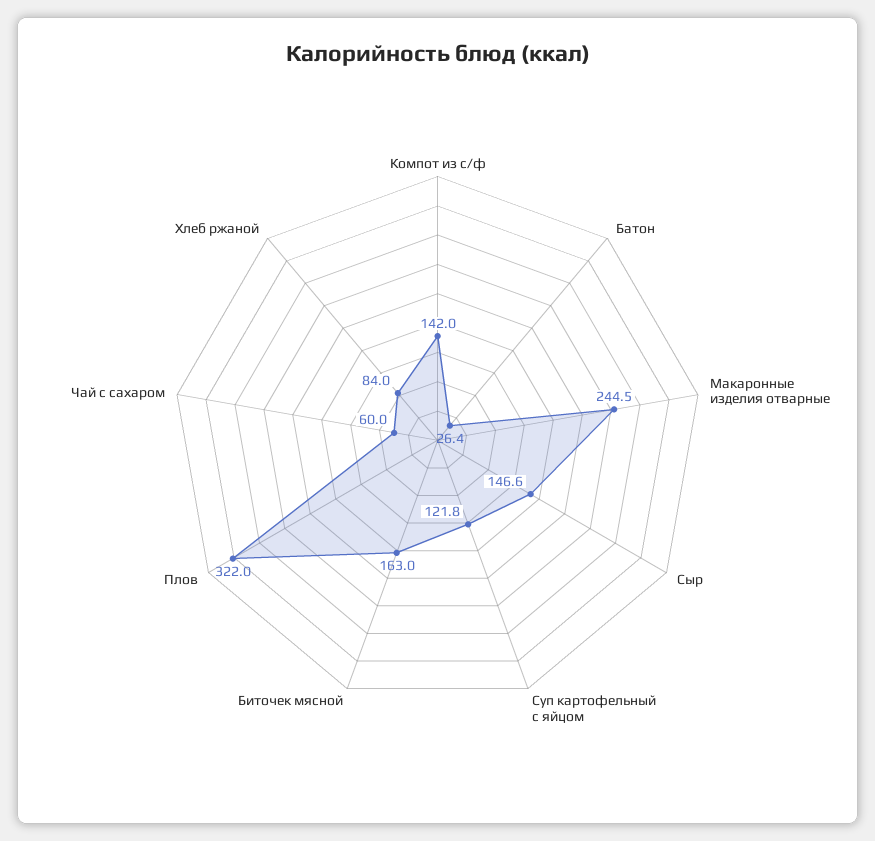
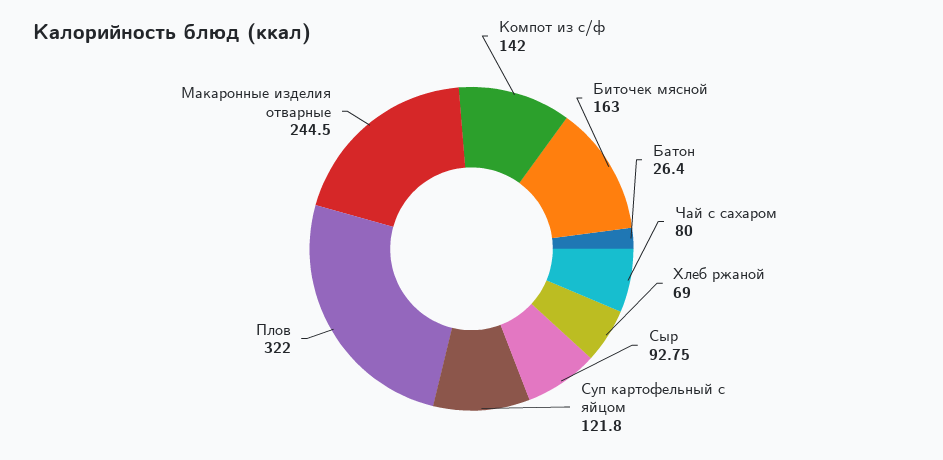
Сыр: 146.6 -> 92.75
Чай с сахаром: 60 -> 80
Хлеб ржаной: 84 -> 69

